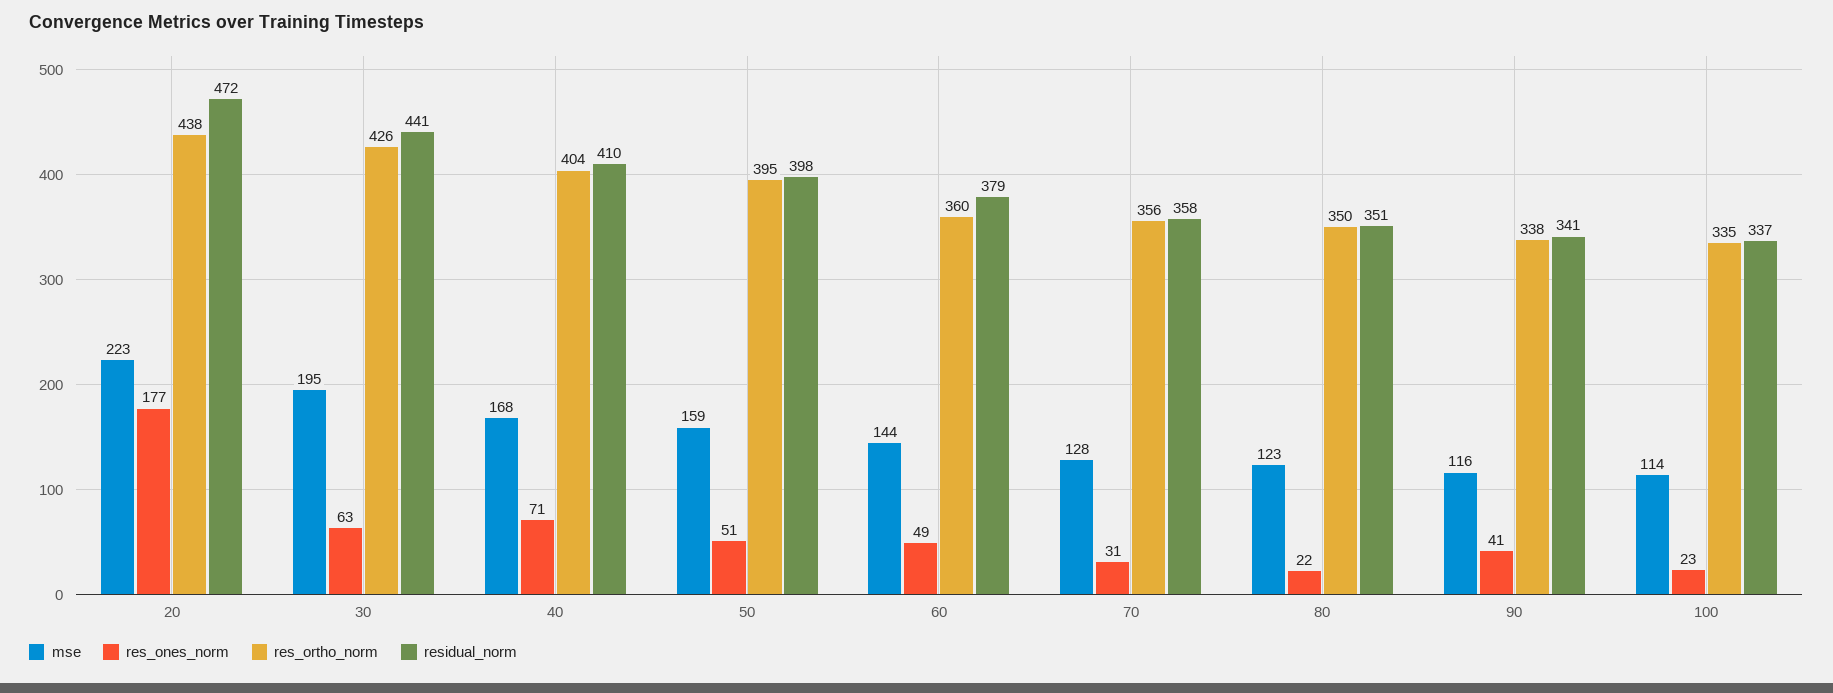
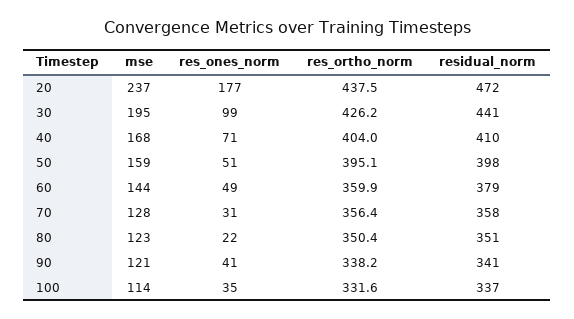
mse, 20: 223 -> 237
res_ones_norm, 30: 63 -> 99
mse, 90: 116 -> 121
res_ones_norm, 100: 23 -> 35
res_ortho_norm, 100: 335 -> 331.6

